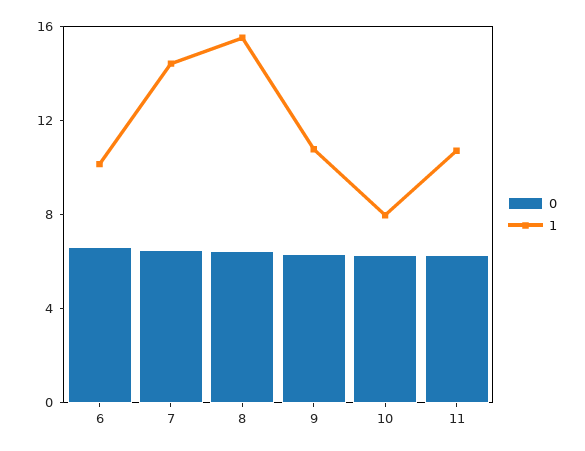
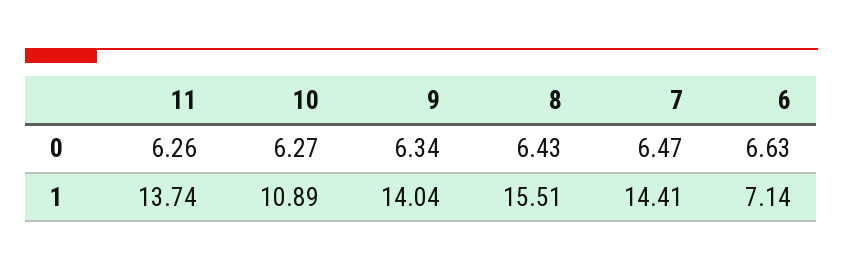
1, 6: 10 -> 7.14
1, 9: 11 -> 14.04
1, 10: 8 -> 10.89
1, 11: 11 -> 13.74

